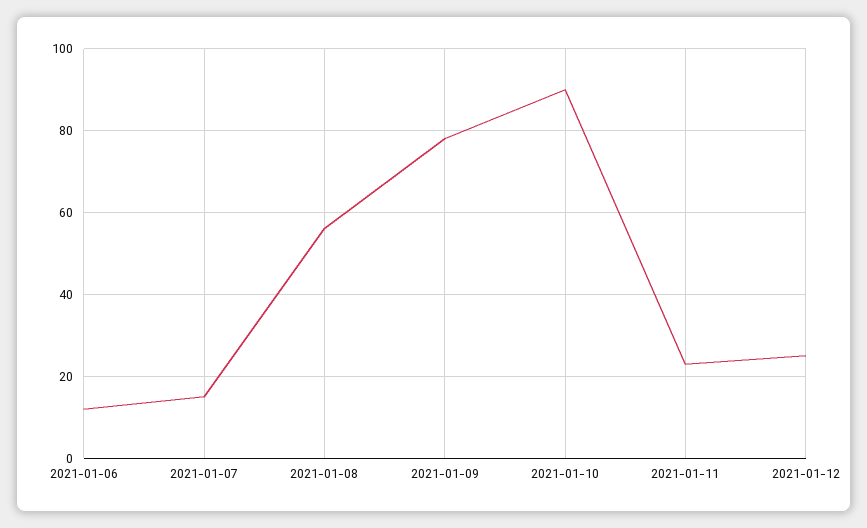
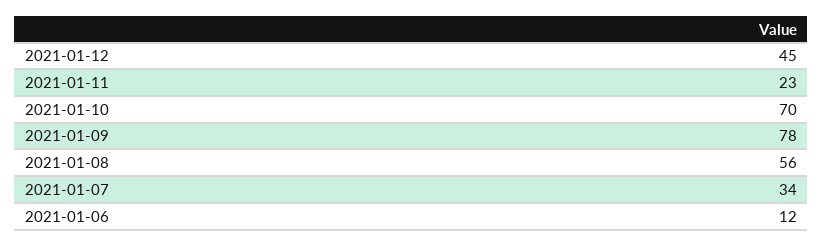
2021-01-07: 15 -> 34
2021-01-10: 90 -> 70
2021-01-12: 25 -> 45

